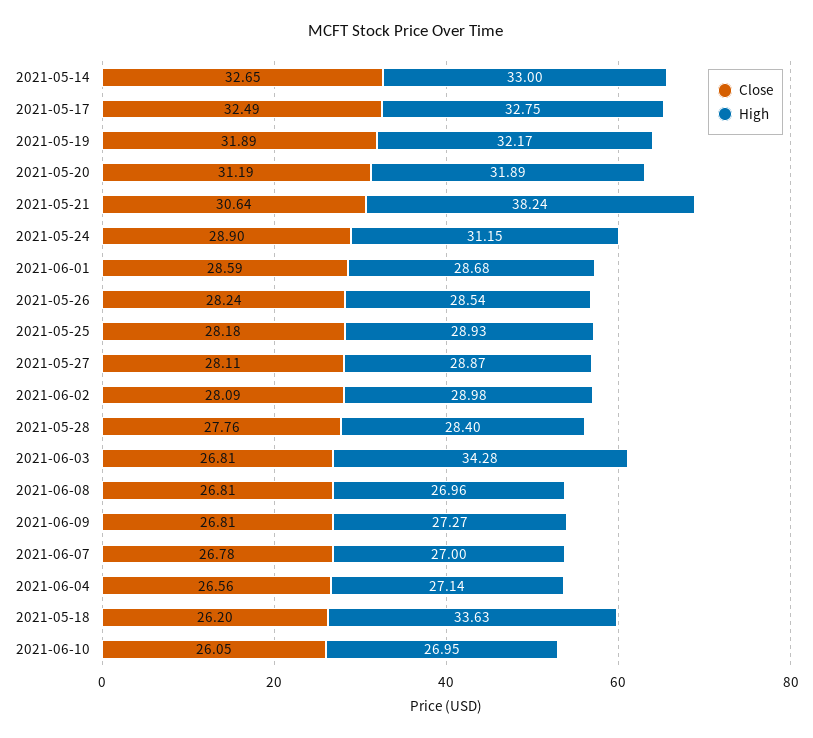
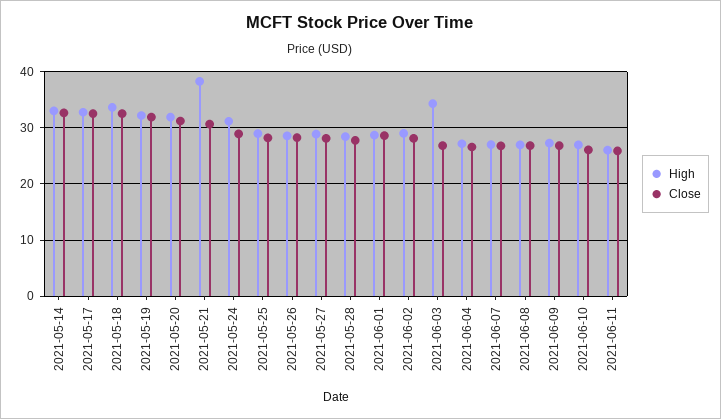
Close, 2021-05-18: 26.2 -> 32
High, 2021-06-11: none -> 26
Close, 2021-06-11: none -> 26

